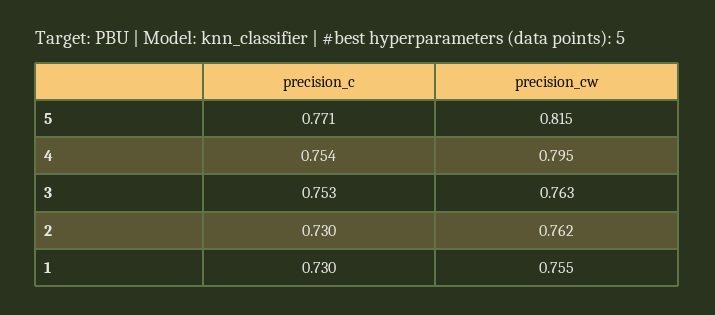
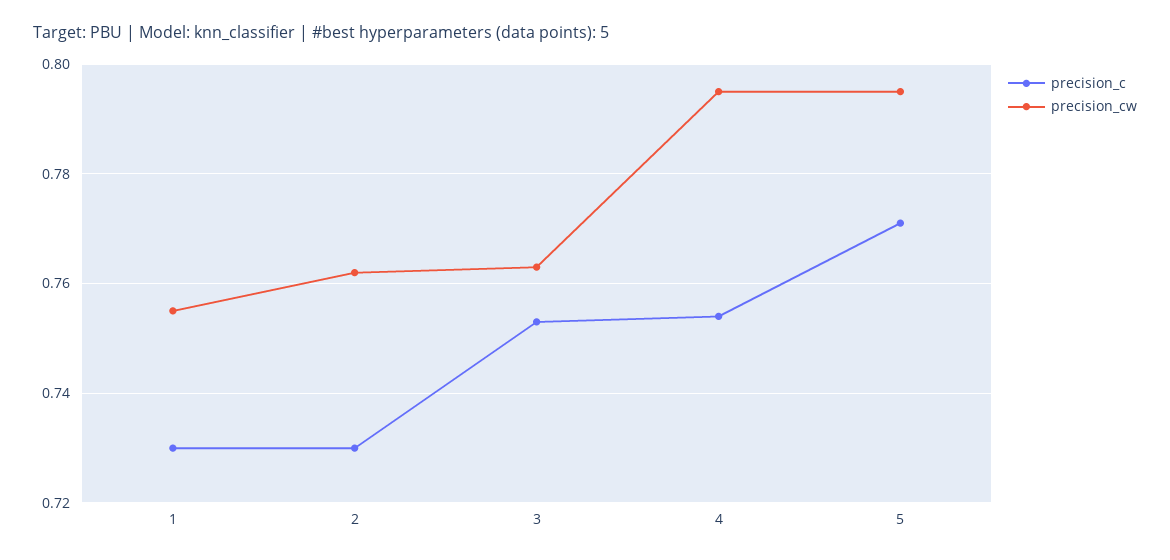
precision_cw, 5: 0.815 -> 0.795

